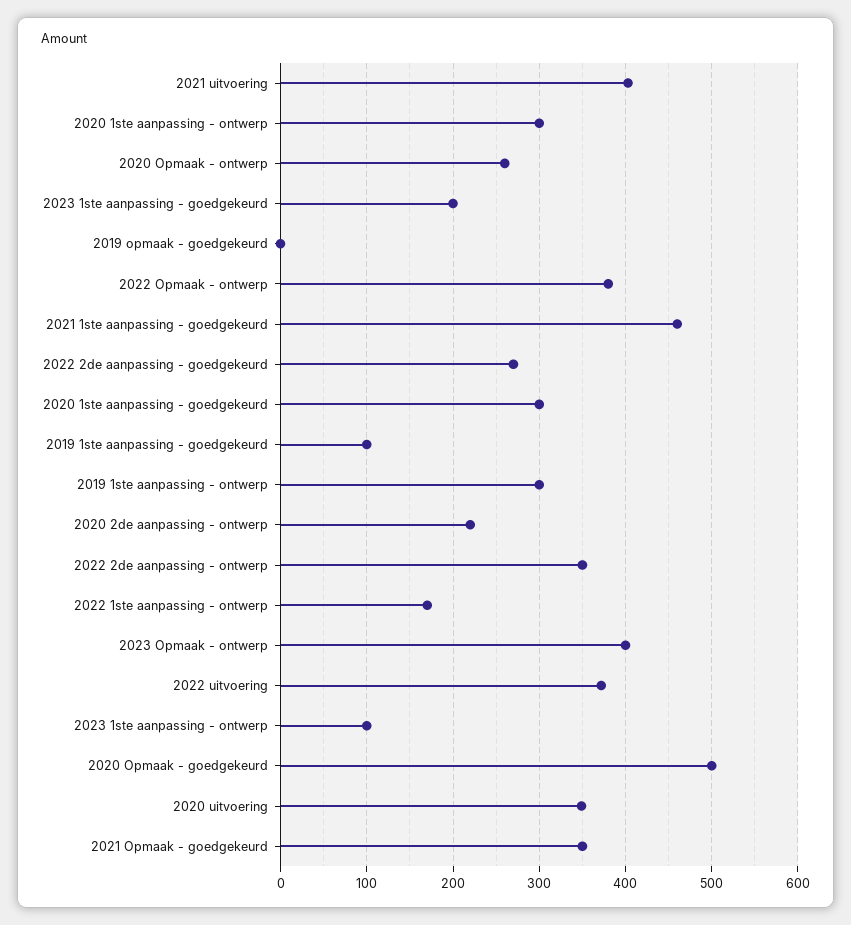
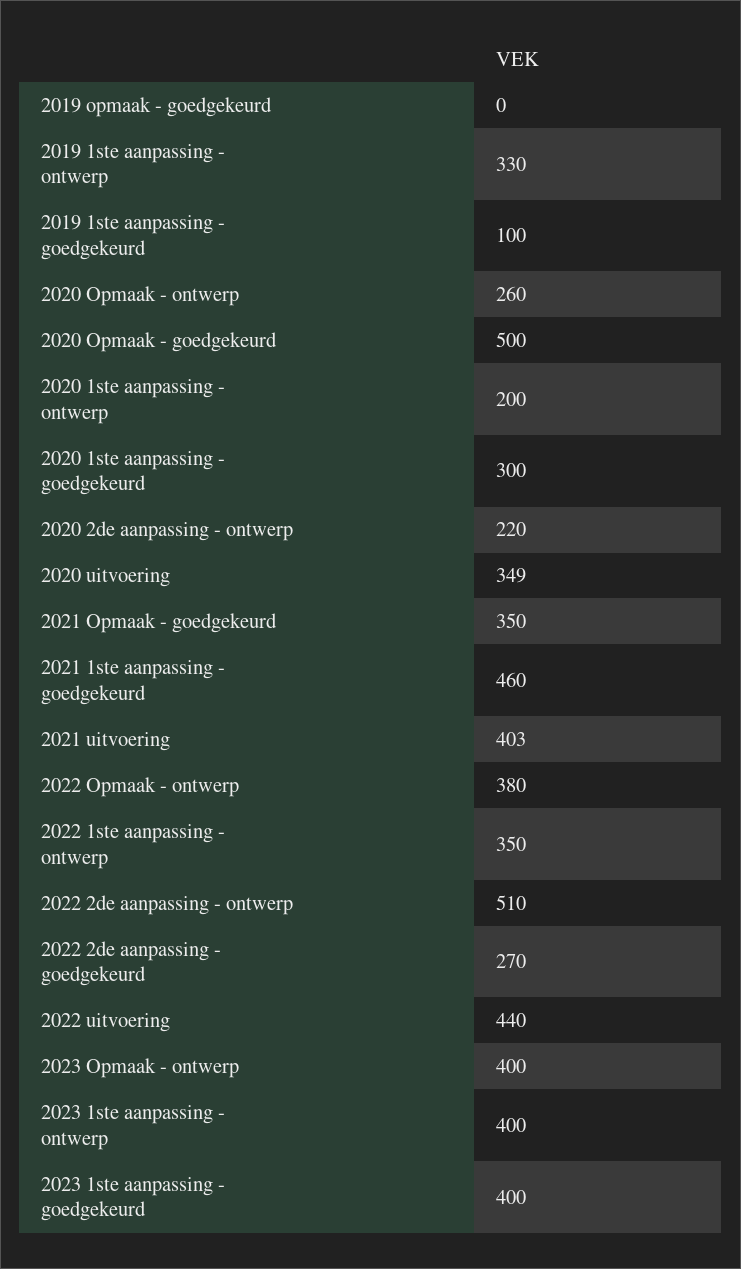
2020 1ste aanpassing - ontwerp: 300 -> 200
2023 1ste aanpassing - goedgekeurd: 200 -> 400
2019 1ste aanpassing - ontwerp: 300 -> 330
2022 2de aanpassing - ontwerp: 350 -> 510
2022 1ste aanpassing - ontwerp: 170 -> 350
2022 uitvoering: 370 -> 440
2023 1ste aanpassing - ontwerp: 100 -> 400

